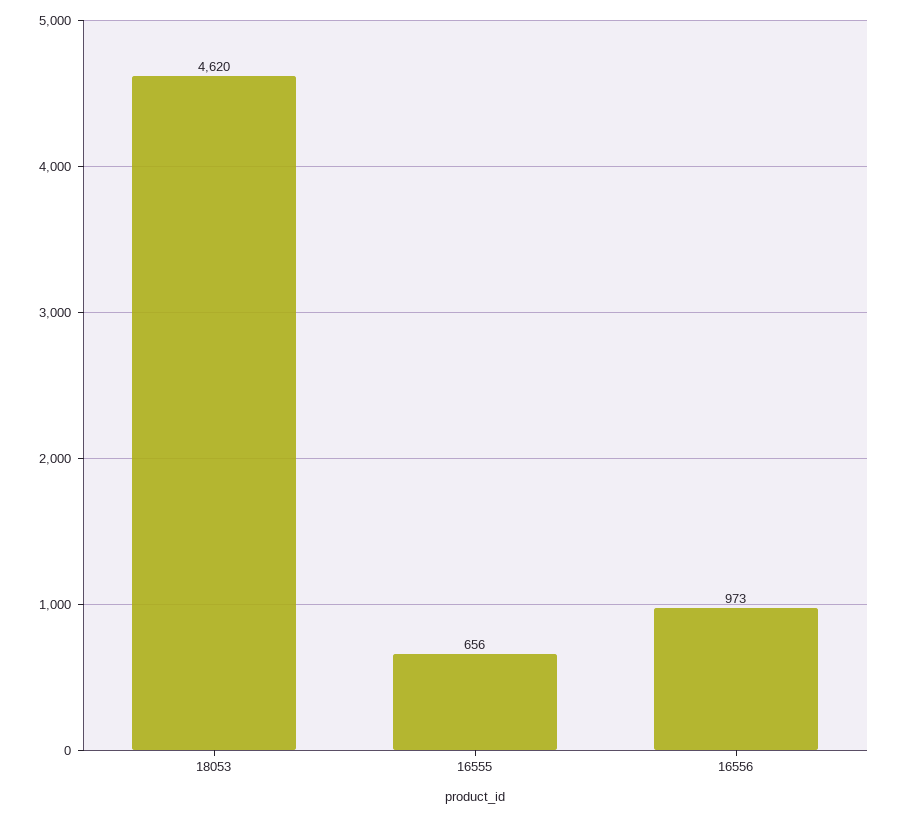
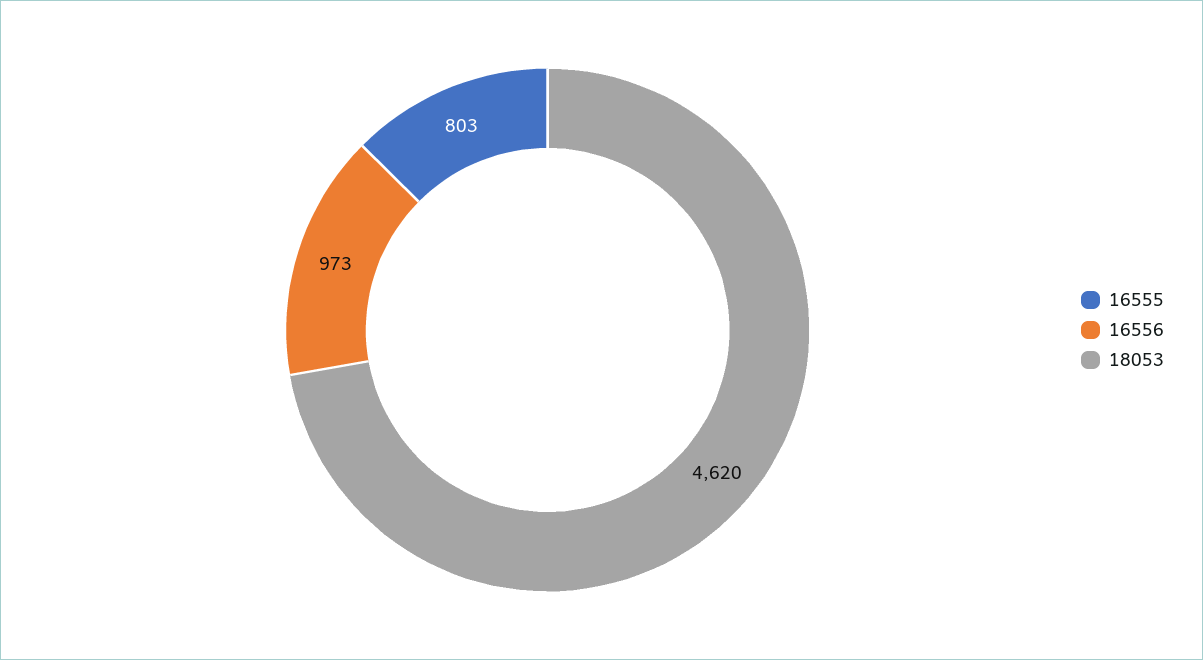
16555: 656 -> 803

